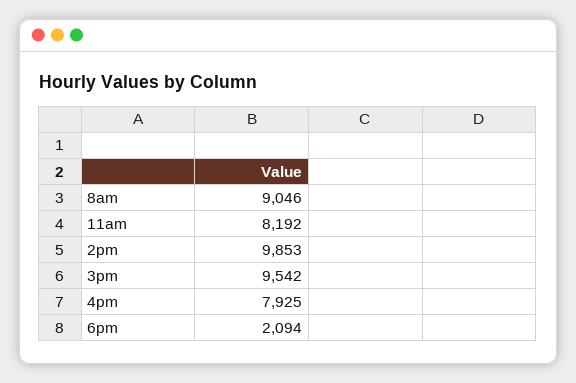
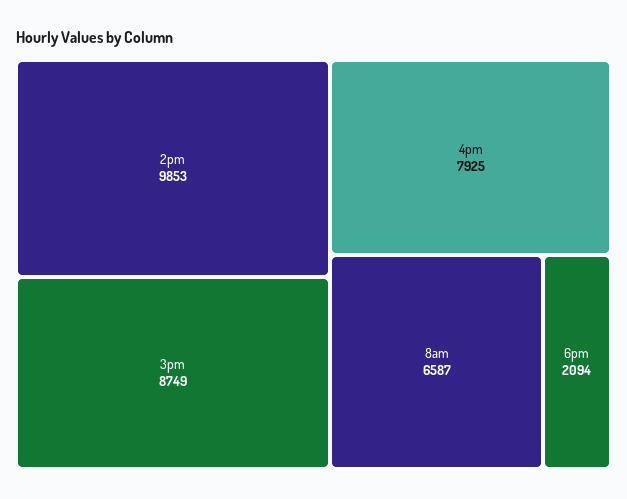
8am: 9046 -> 6587
11am: 8192 -> none
3pm: 9542 -> 8749

